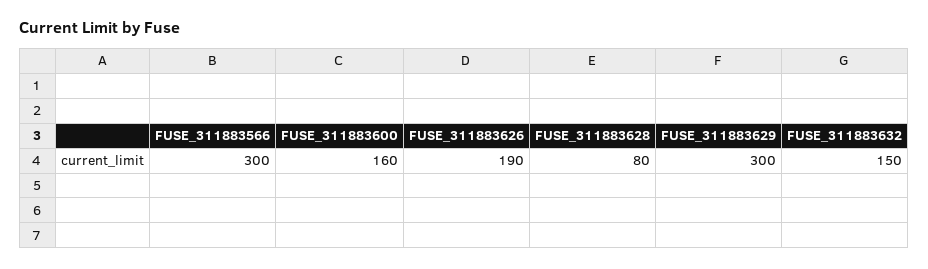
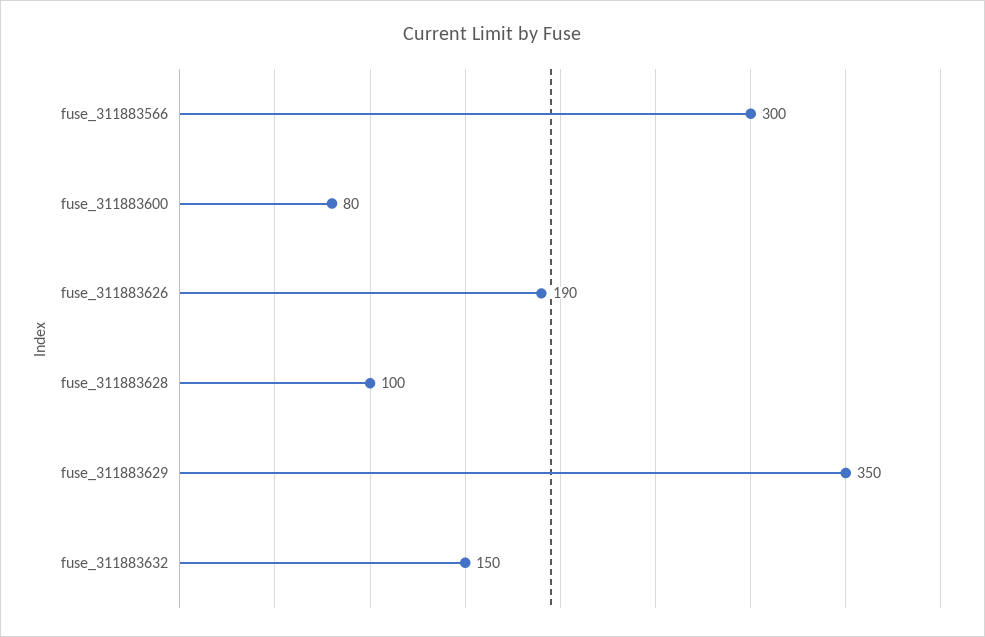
FUSE_311883600: 160 -> 80
FUSE_311883628: 80 -> 100
FUSE_311883629: 300 -> 350

